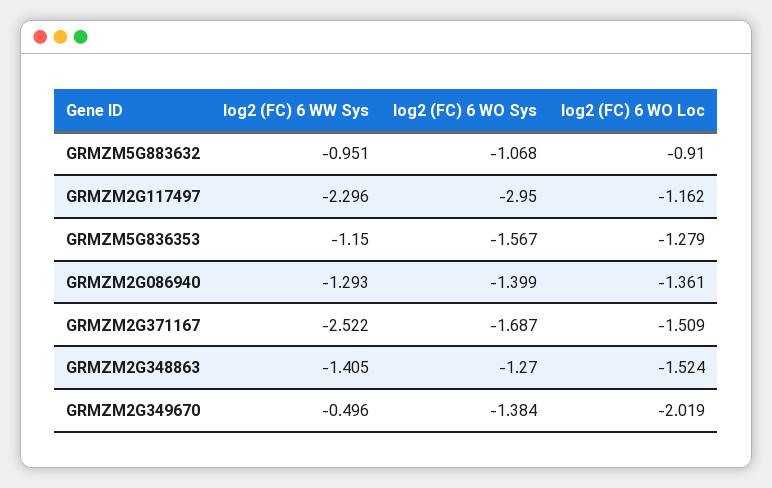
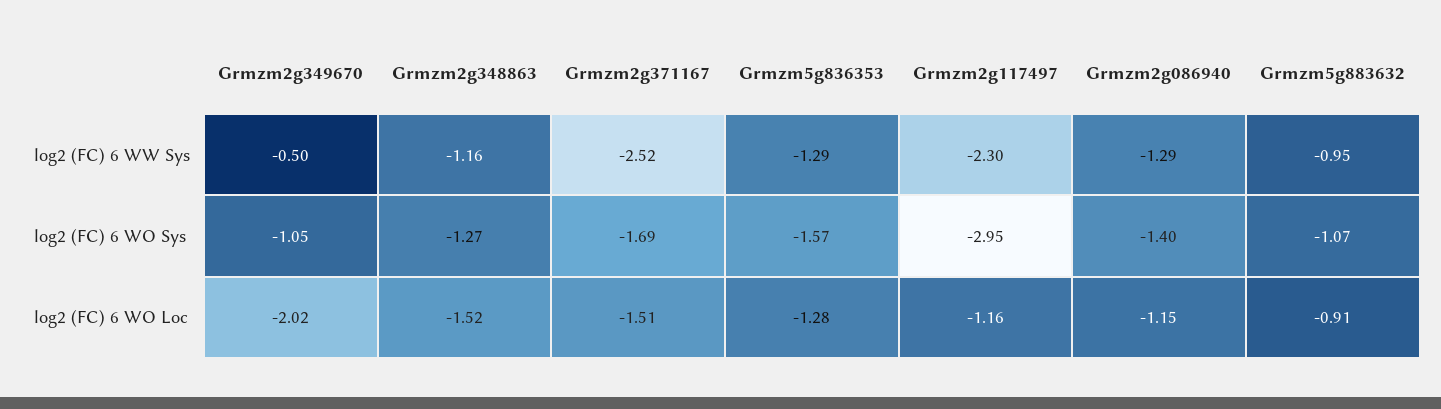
log2 (FC) 6 WW Sys, GRMZM5G836353: -1.15 -> -1.29
log2 (FC) 6 WO Loc, GRMZM2G086940: -1.361 -> -1.15
log2 (FC) 6 WW Sys, GRMZM2G348863: -1.405 -> -1.16
log2 (FC) 6 WO Sys, GRMZM2G349670: -1.384 -> -1.05

